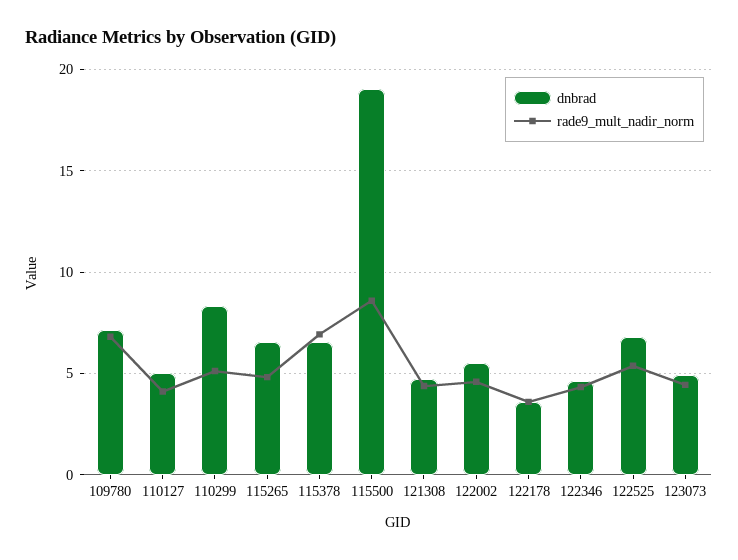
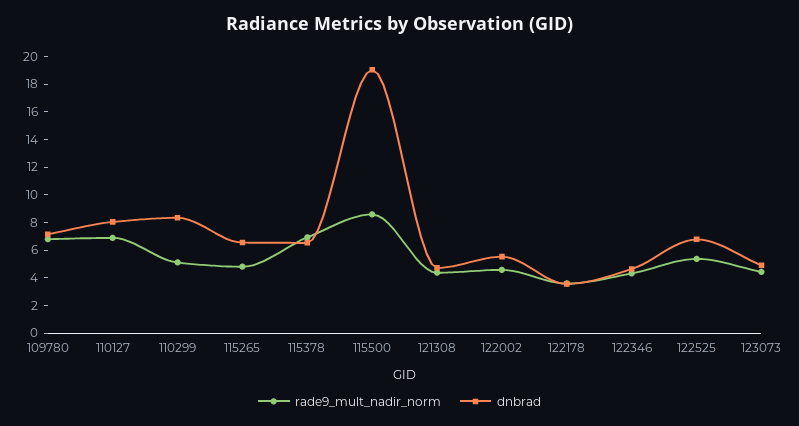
dnbrad, 110127: 5 -> 8
rade9_mult_nadir_norm, 110127: 4 -> 7

